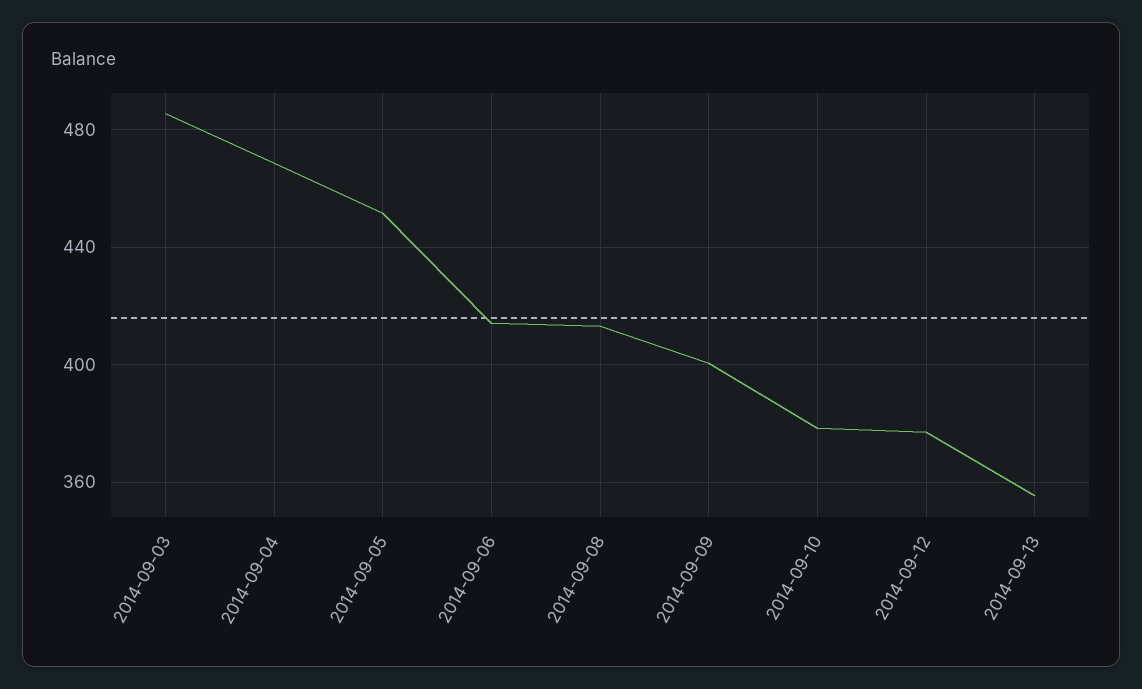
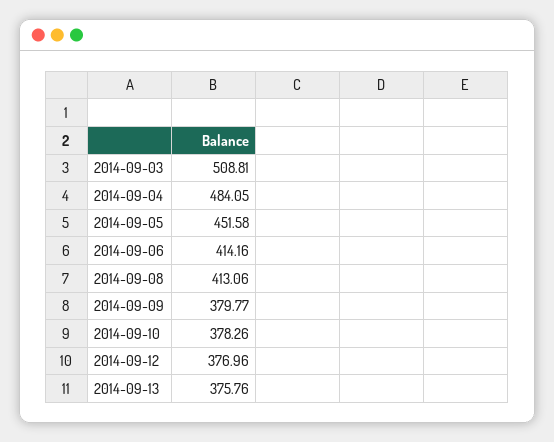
2014-09-03: 485 -> 508.81
2014-09-04: 470 -> 484.05
2014-09-09: 400 -> 379.77
2014-09-13: 355 -> 375.76

